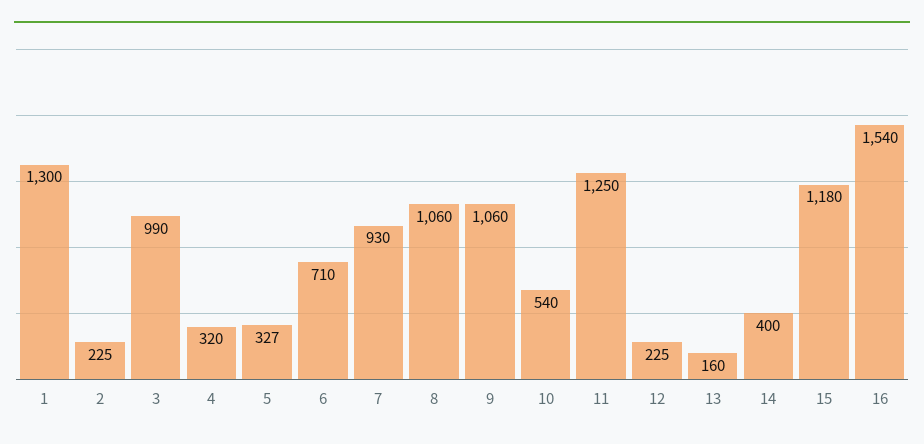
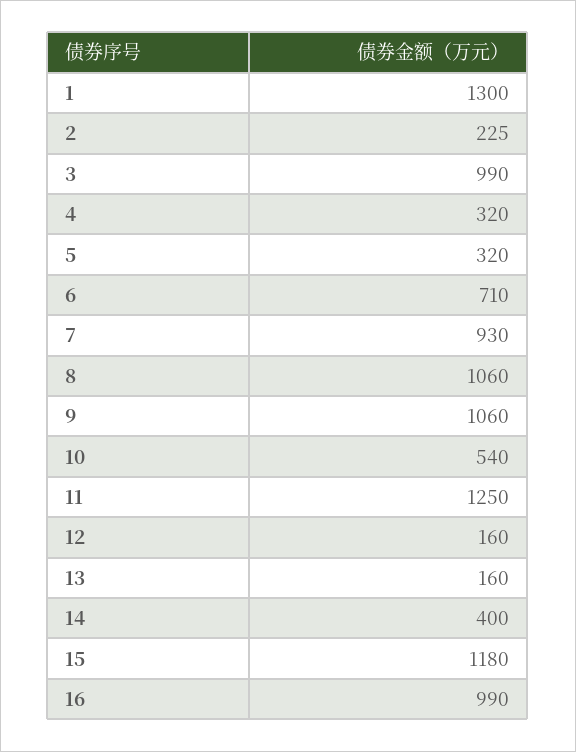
5: 327 -> 320
12: 225 -> 160
16: 1540 -> 990

